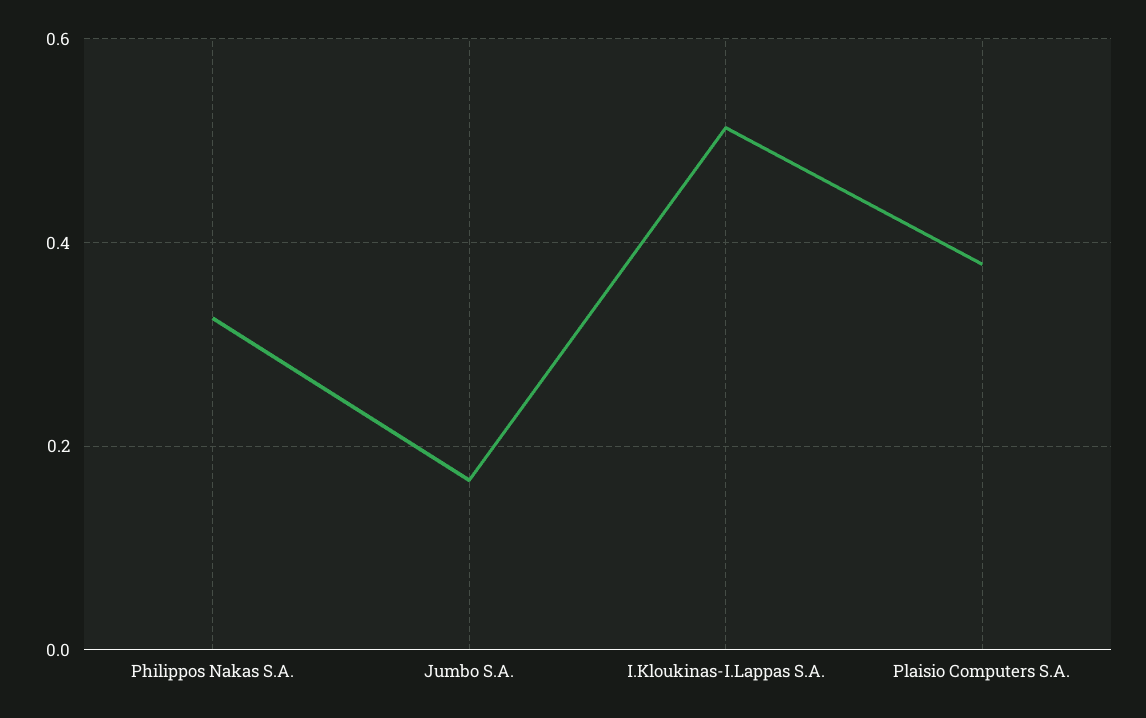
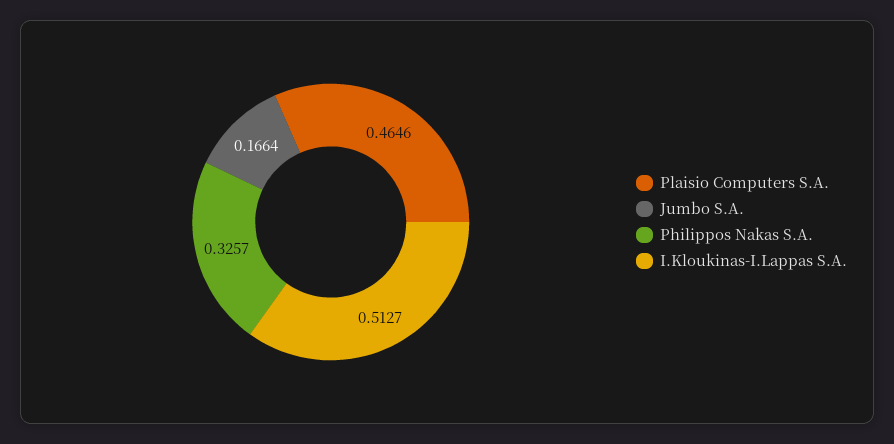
Plaisio Computers S.A.: 0.38 -> 0.4646

